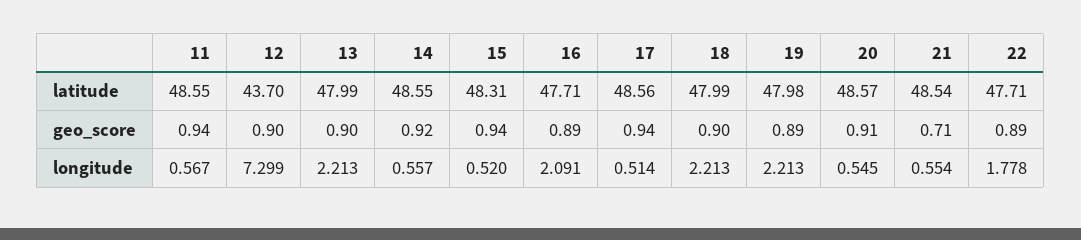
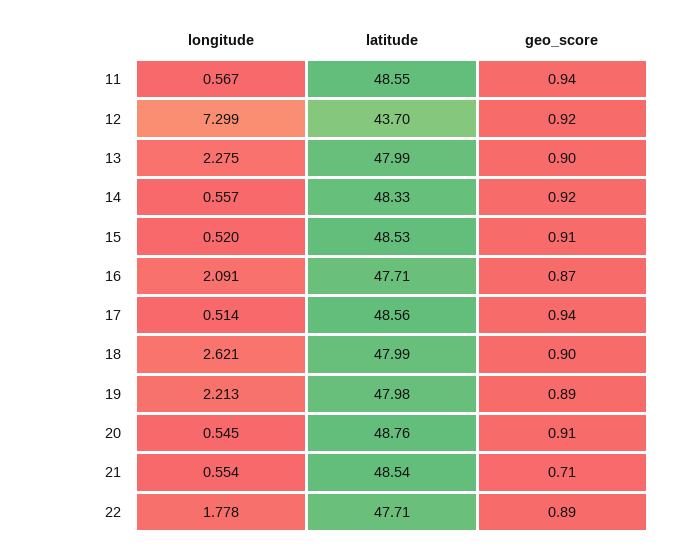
14, latitude: 48.55 -> 48.33
15, latitude: 48.31 -> 48.53
20, latitude: 48.57 -> 48.76
12, geo_score: 0.9 -> 0.92
15, geo_score: 0.94 -> 0.91
16, geo_score: 0.89 -> 0.87
13, longitude: 2.213 -> 2.275
18, longitude: 2.213 -> 2.621

